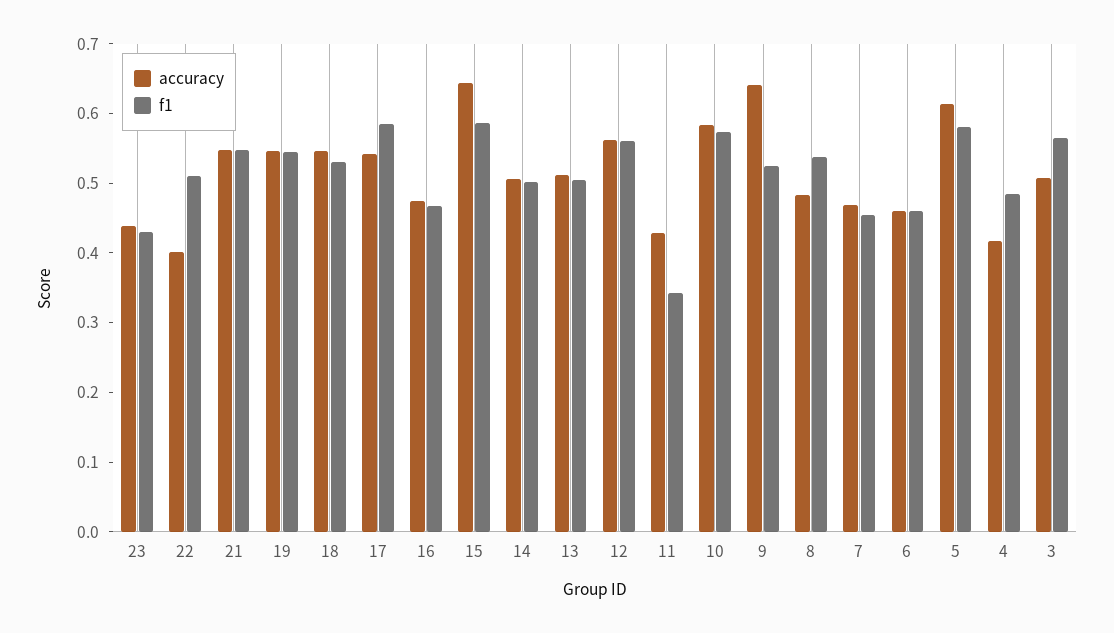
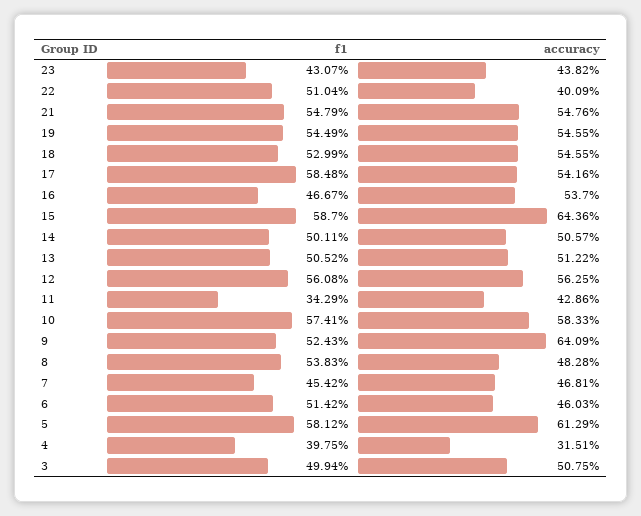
accuracy, 16: 0.48 -> 0.537
f1, 6: 0.46 -> 0.5142
accuracy, 4: 0.42 -> 0.3151
f1, 4: 0.48 -> 0.3975
f1, 3: 0.56 -> 0.4994

